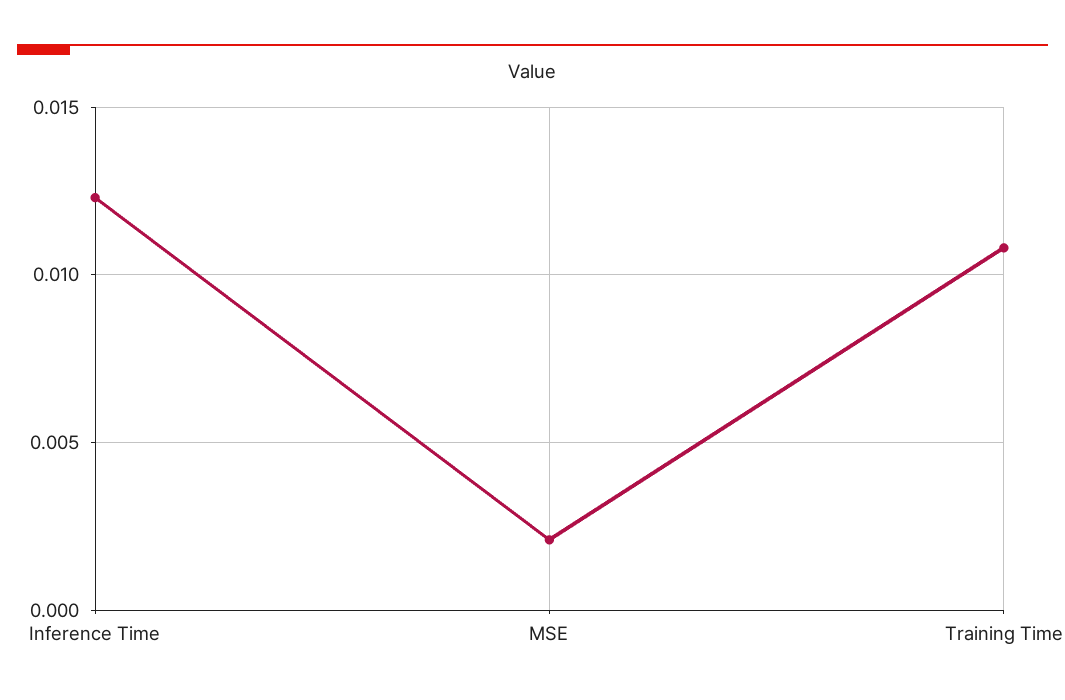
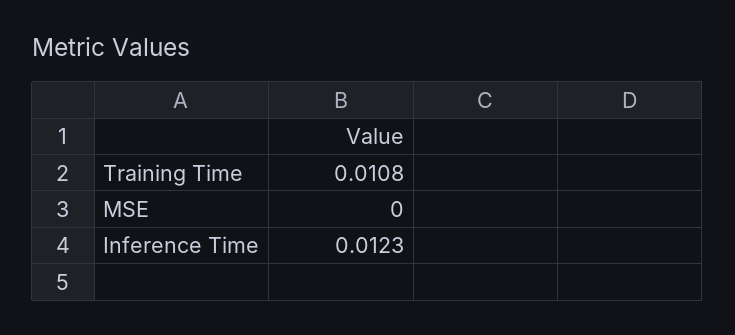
MSE: 0.002 -> 0

